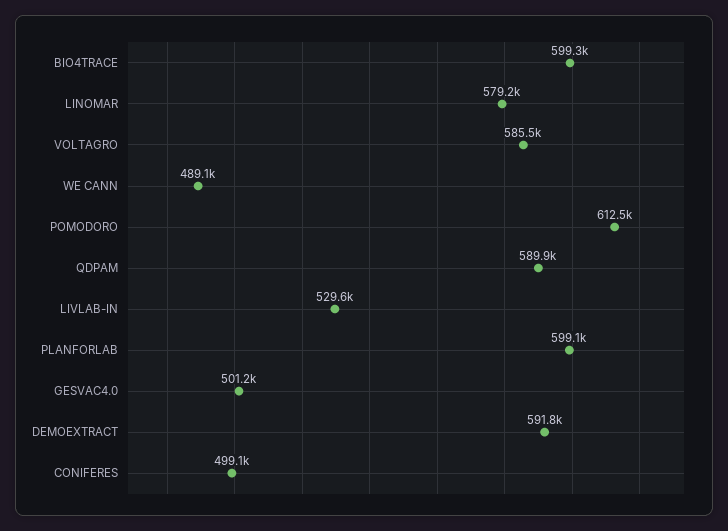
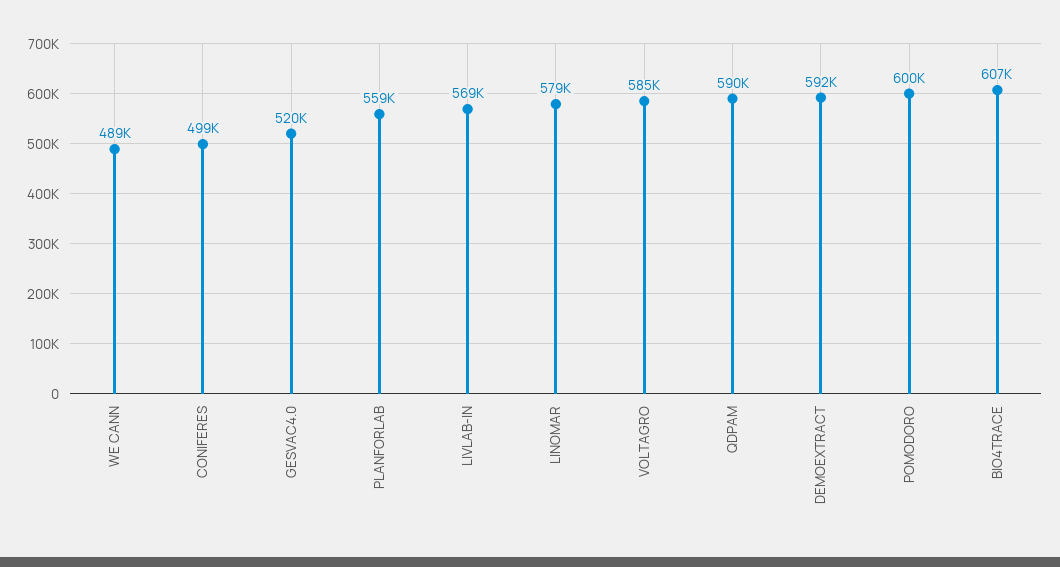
BIO4TRACE: 599300 -> 607000
POMODORO: 612500 -> 600000
LIVLAB-IN: 529600 -> 569000
PLANFORLAB: 599100 -> 559000
GESVAC4.0: 501200 -> 520000

